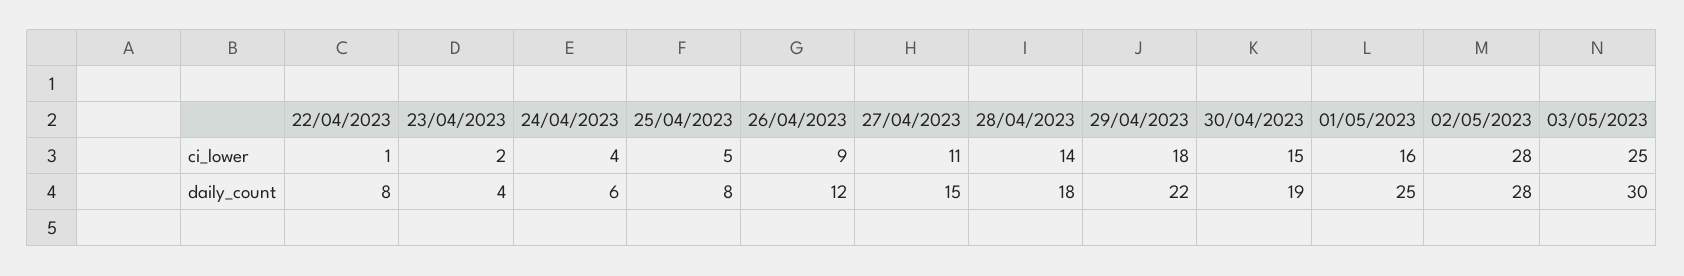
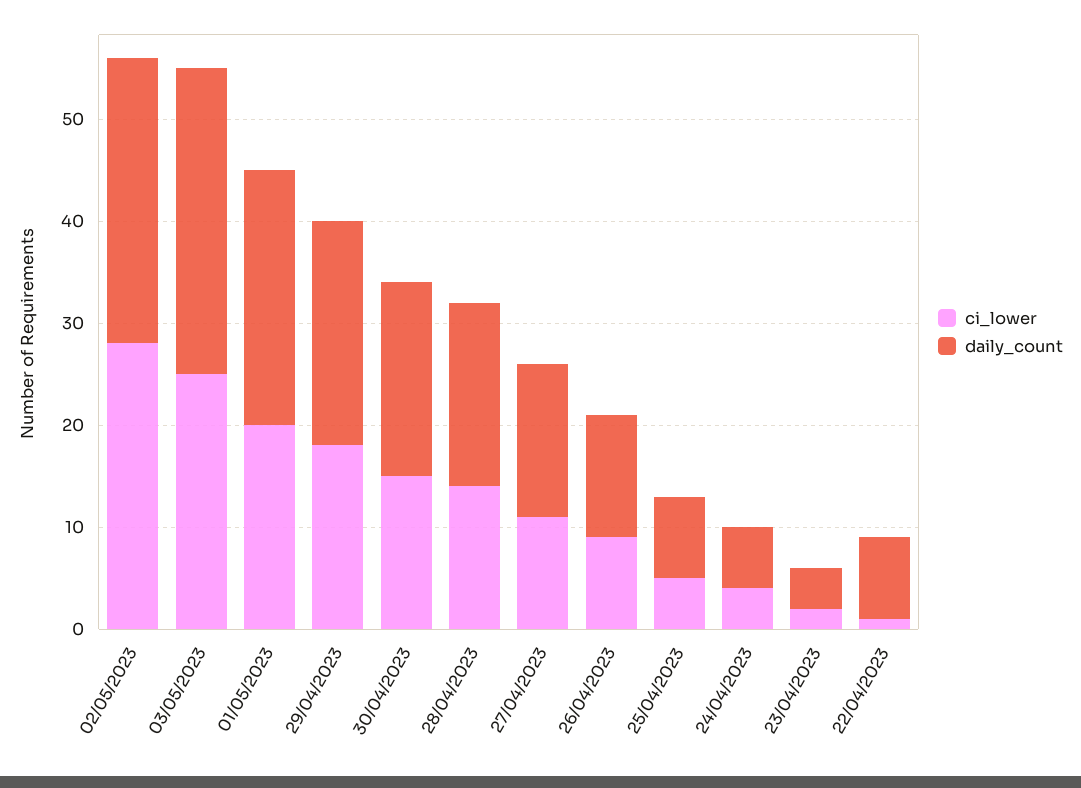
ci_lower, 01/05/2023: 16 -> 20

